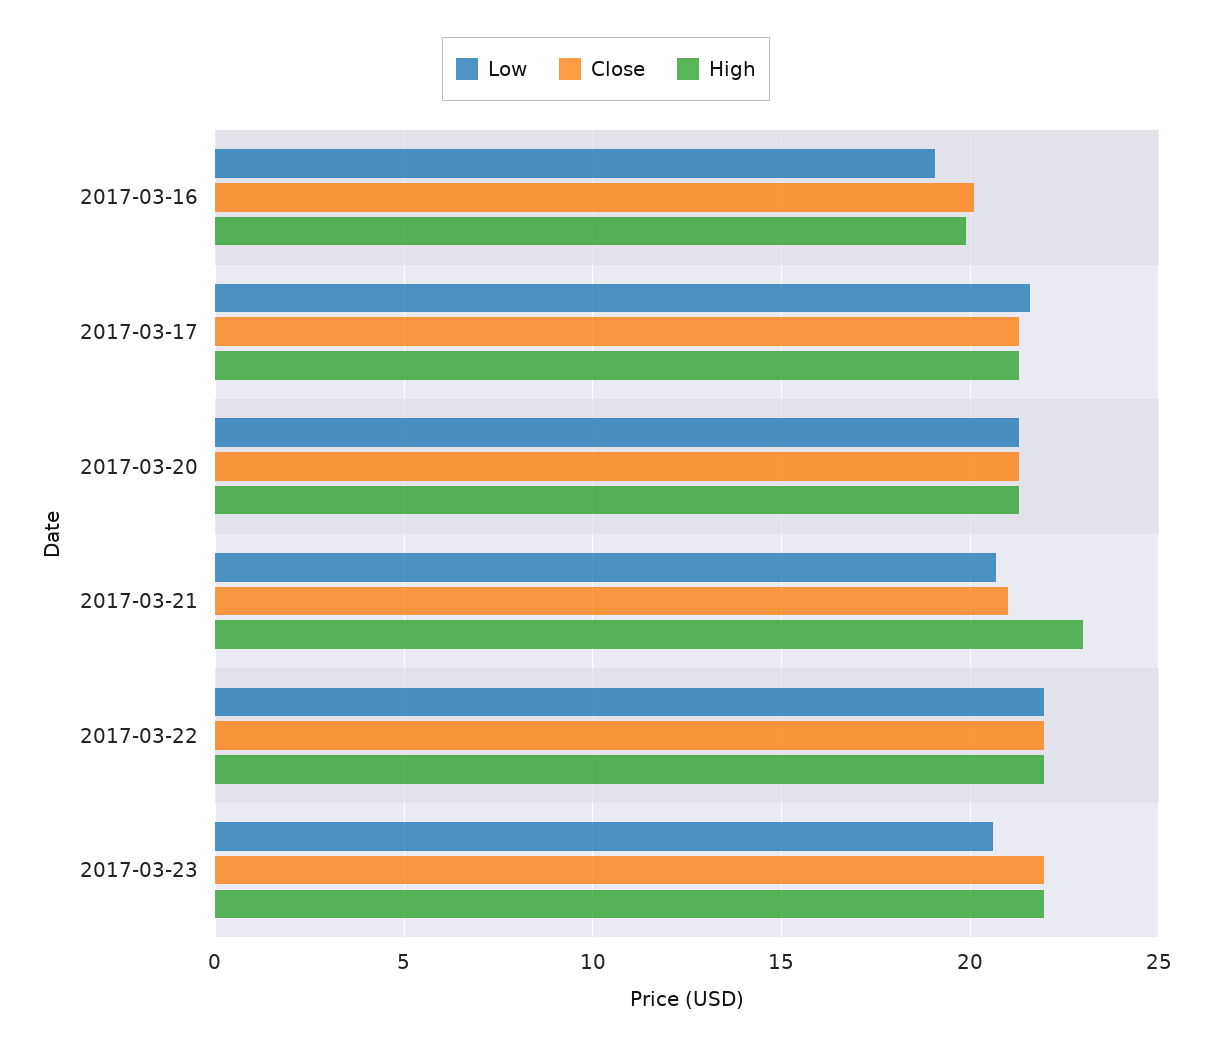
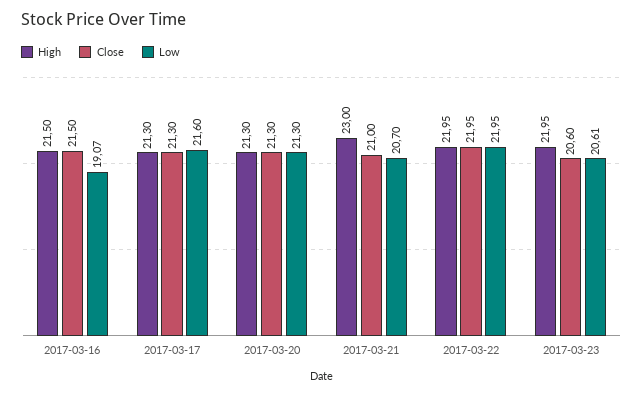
Close, 2017-03-16: 20 -> 21.5
High, 2017-03-16: 20 -> 21.5
Close, 2017-03-23: 22 -> 20.6

